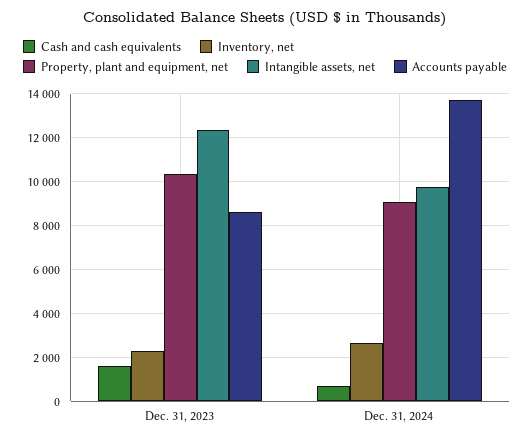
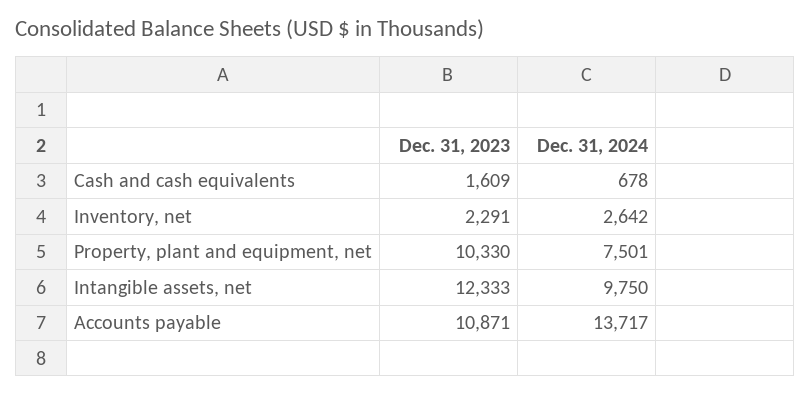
Accounts payable, Dec. 31, 2023: 8500 -> 10871
Property, plant and equipment, net, Dec. 31, 2024: 9000 -> 7501

